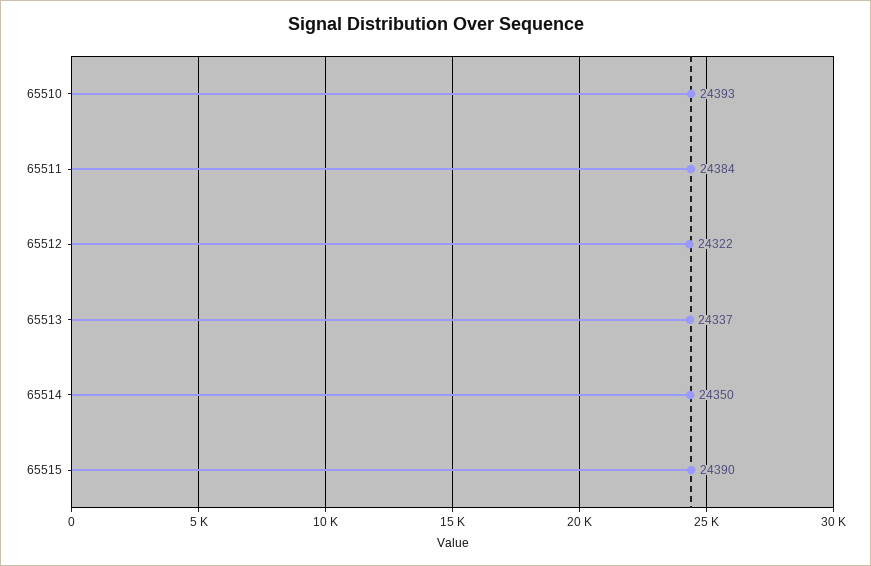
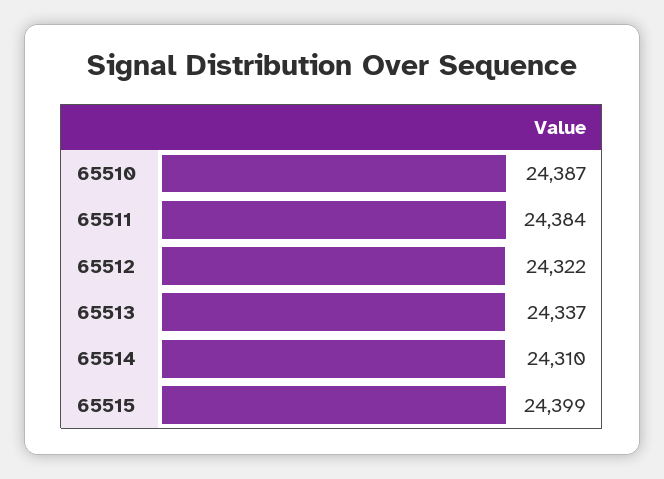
65510: 24393 -> 24387
65514: 24350 -> 24310
65515: 24390 -> 24399

